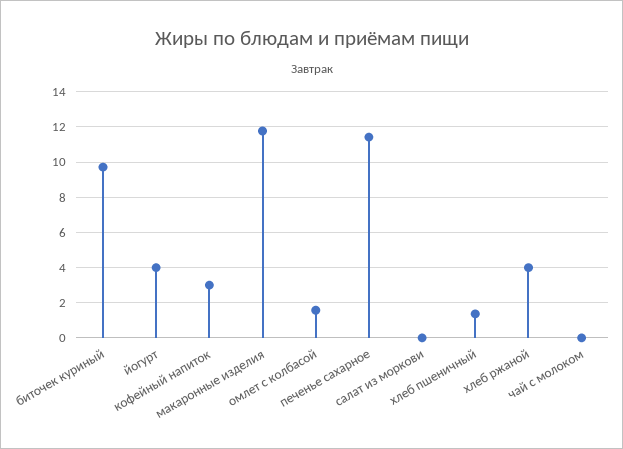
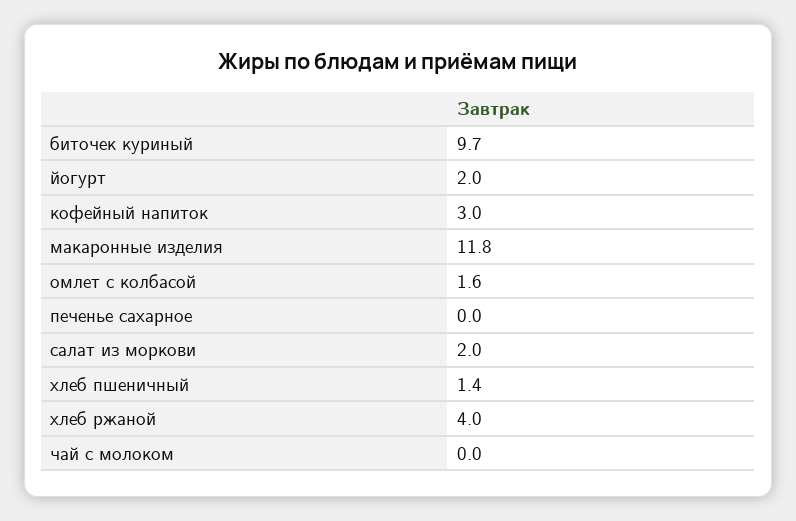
йогурт: 4 -> 2
печенье сахарное: 11.5 -> 0
салат из моркови: 0 -> 2

